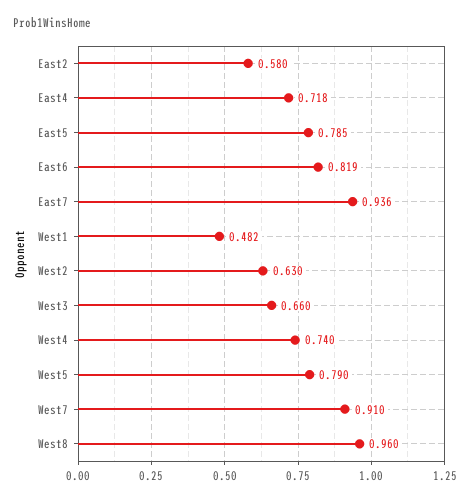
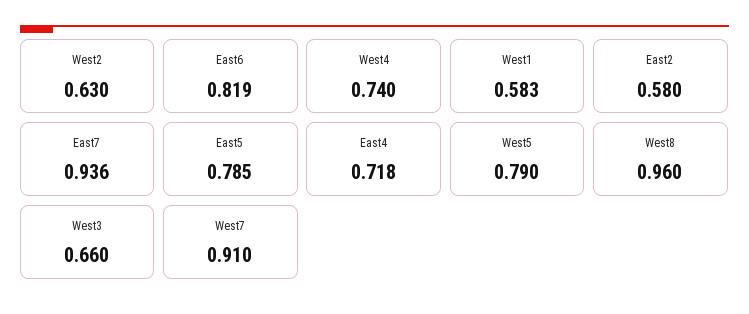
West1: 0.482 -> 0.583

